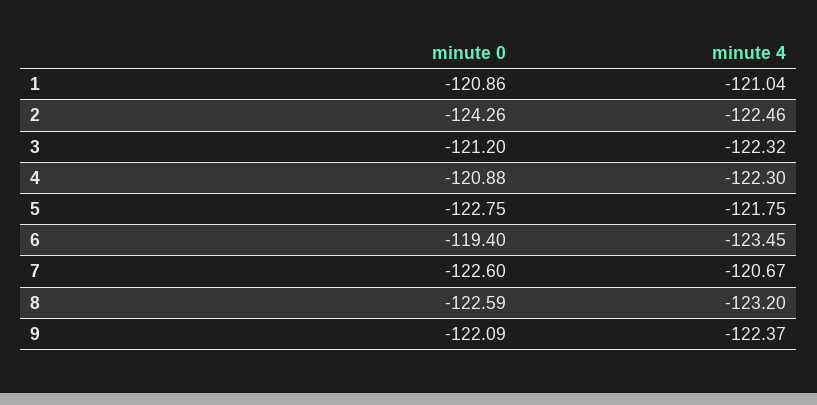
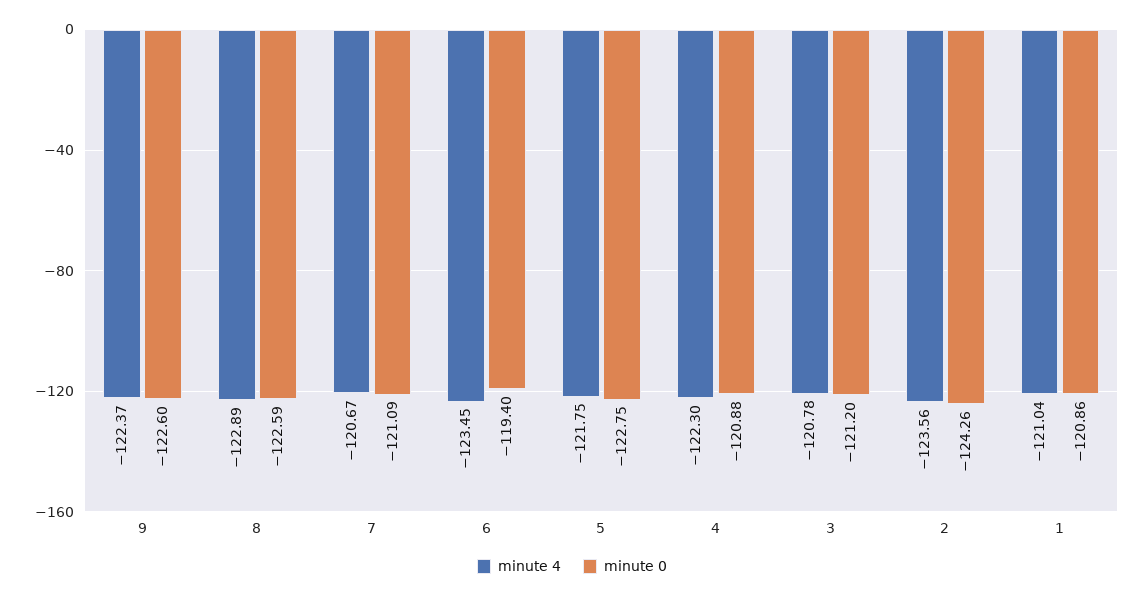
minute 4, 2: -122.46 -> -123.56
minute 4, 3: -122.32 -> -120.78
minute 0, 7: -122.6 -> -121.09
minute 4, 8: -123.2 -> -122.89
minute 0, 9: -122.09 -> -122.6

